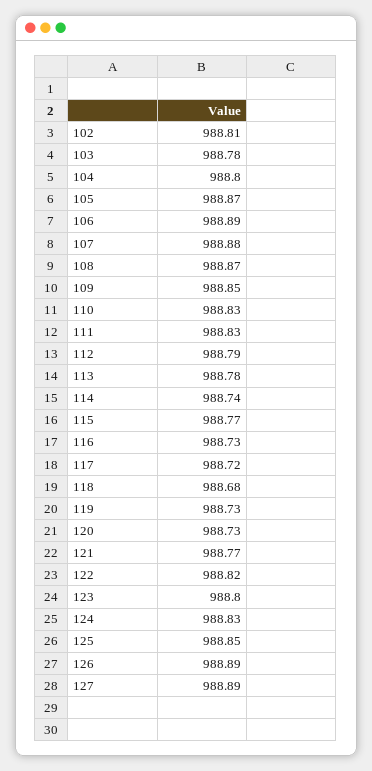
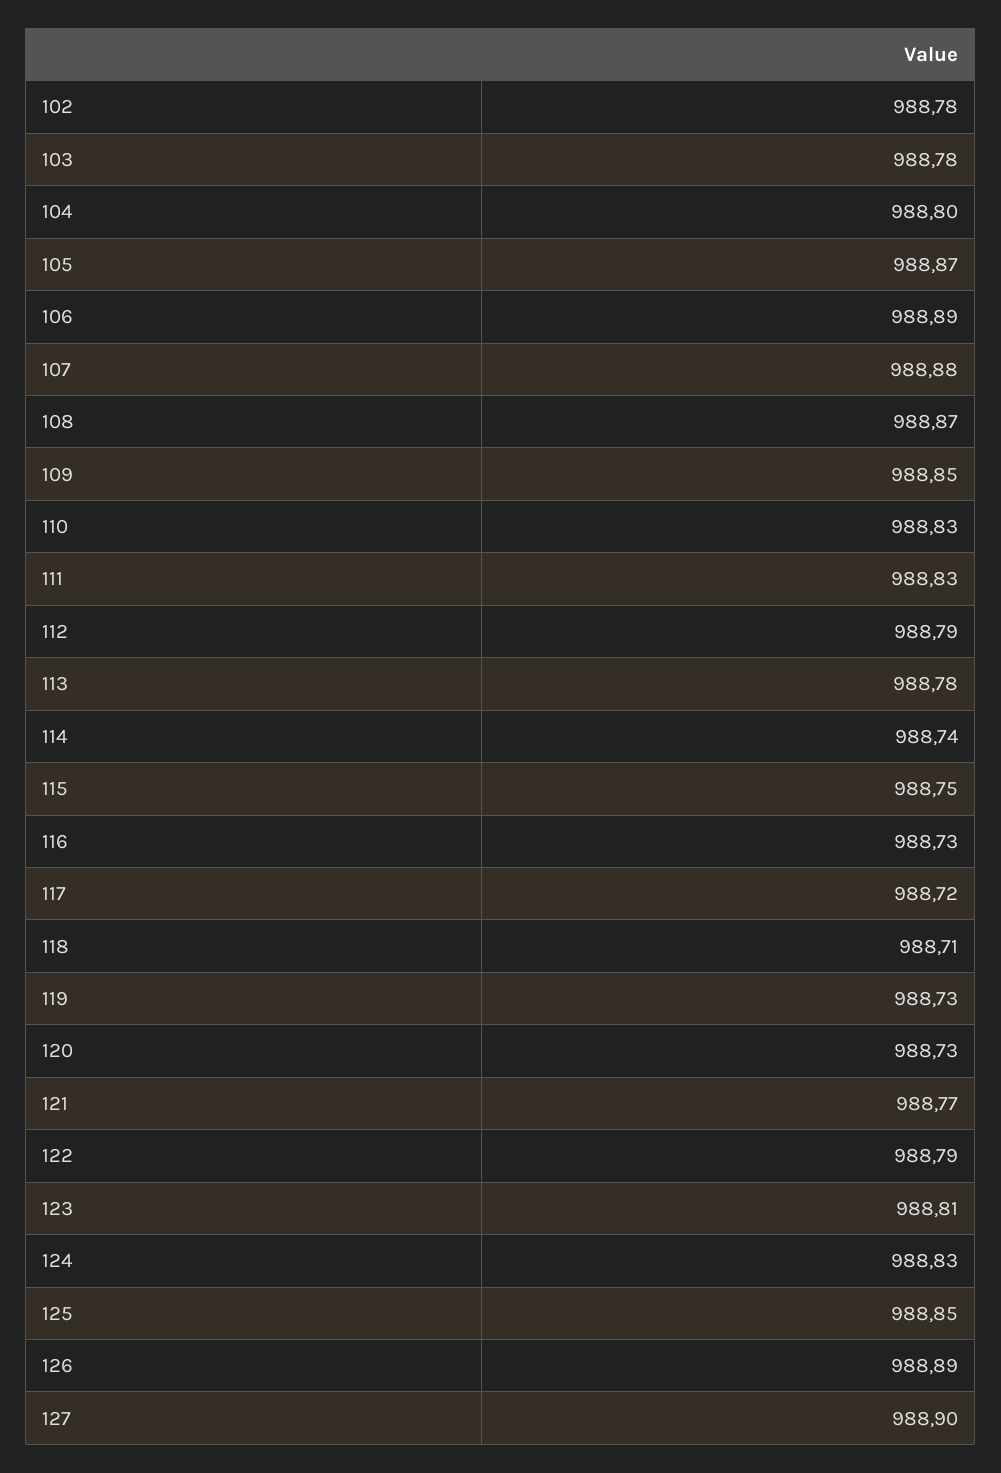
102: 988.81 -> 988.78
115: 988.77 -> 988.75
118: 988.68 -> 988.71
122: 988.82 -> 988.79
123: 988.8 -> 988.81
127: 988.89 -> 988.9

